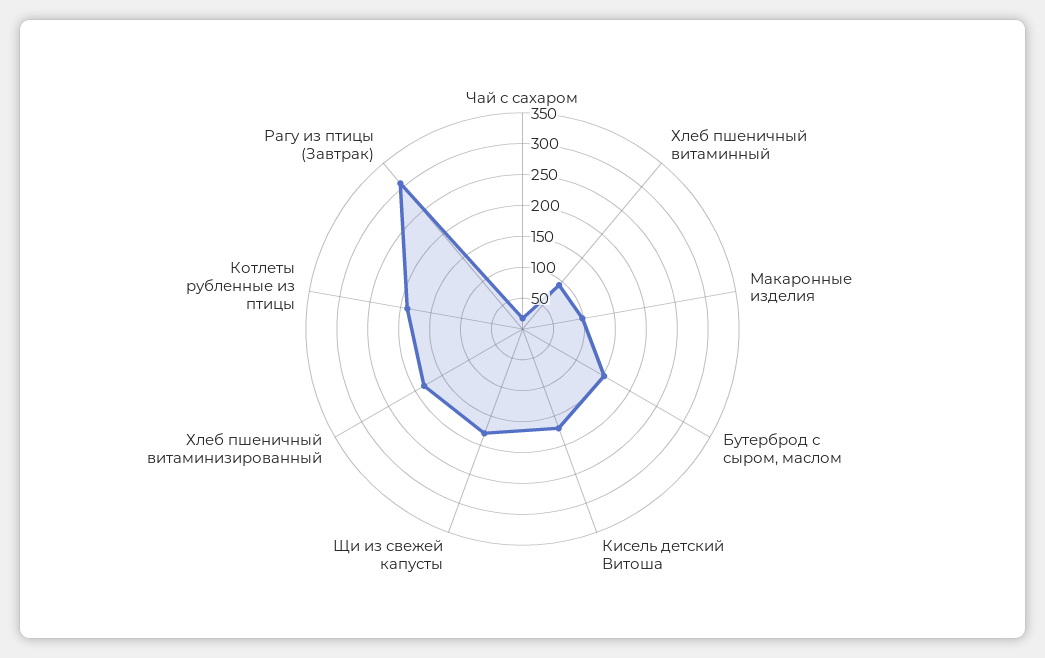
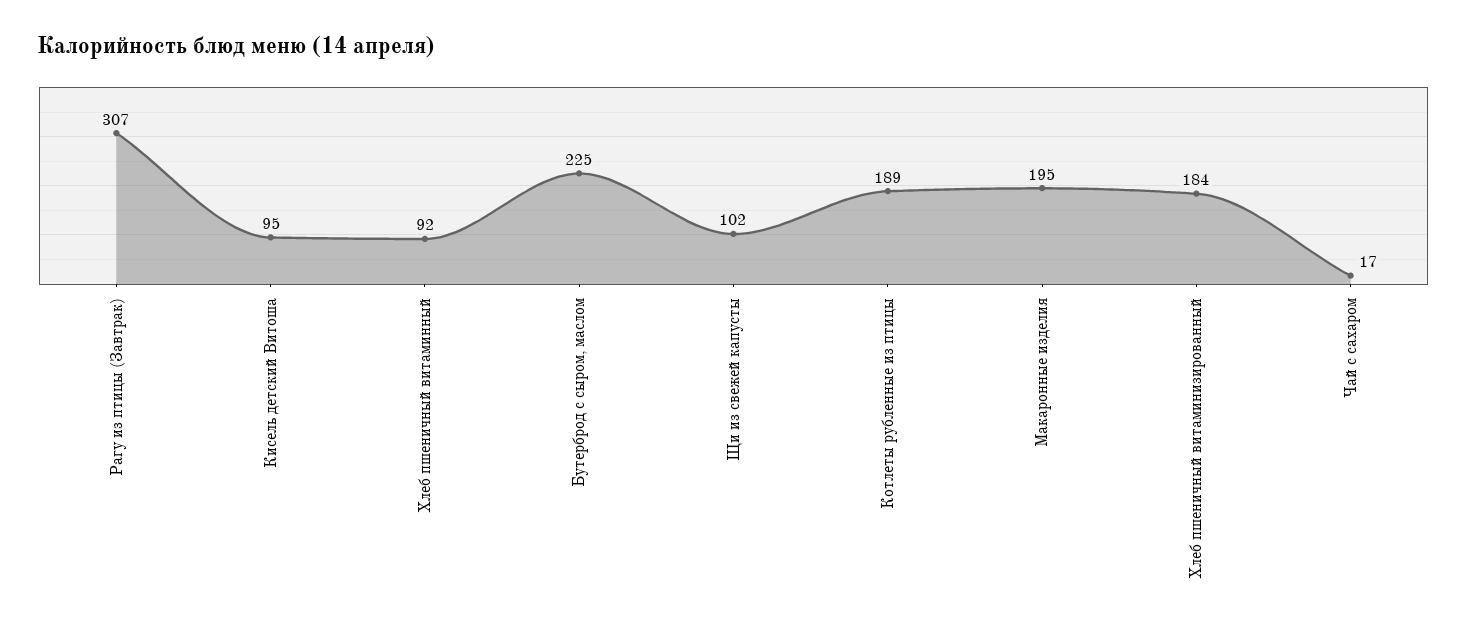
Макаронные изделия: 100 -> 195
Бутерброд с сыром, маслом: 150 -> 225
Кисель детский Витоша: 175 -> 95
Щи из свежей капусты: 175 -> 102

